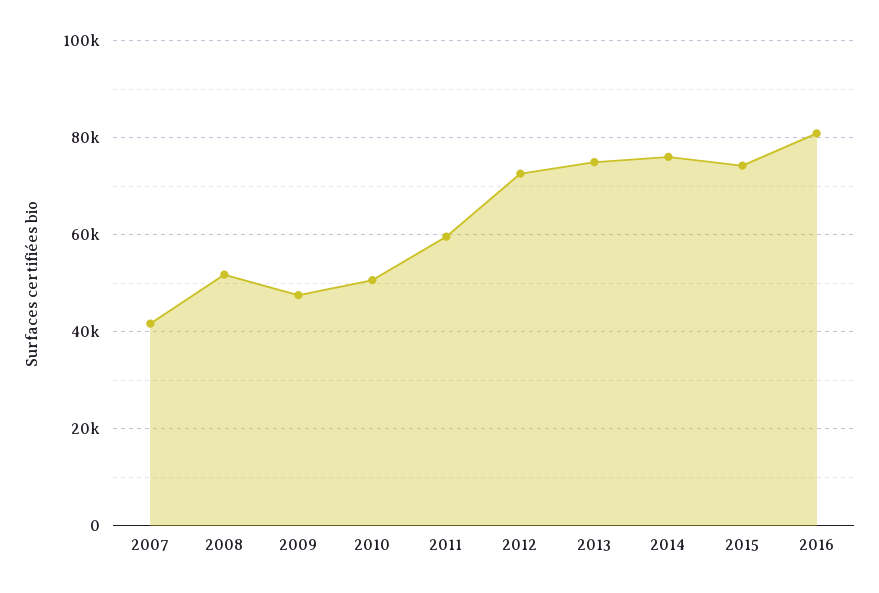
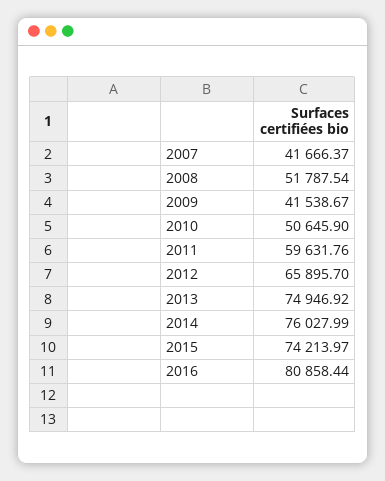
2009: 48000 -> 41538.67
2012: 72000 -> 65895.7

